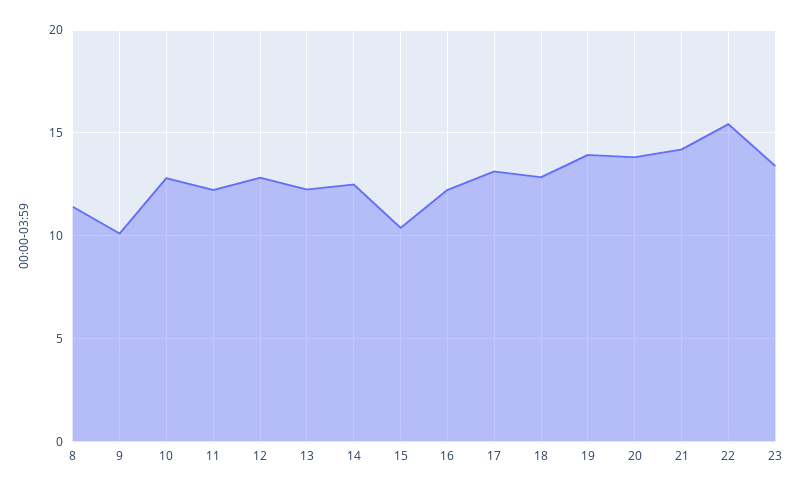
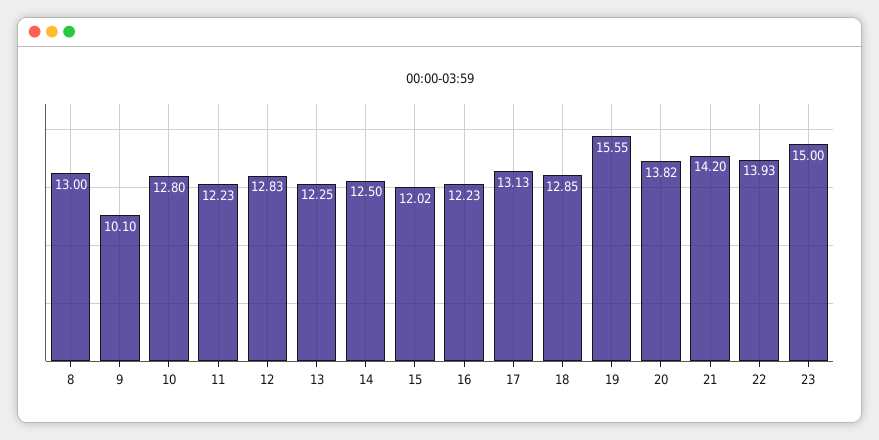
8: 11.5 -> 13
15: 10.5 -> 12.02
19: 14 -> 15.55
22: 15.5 -> 13.93
23: 13.5 -> 15

